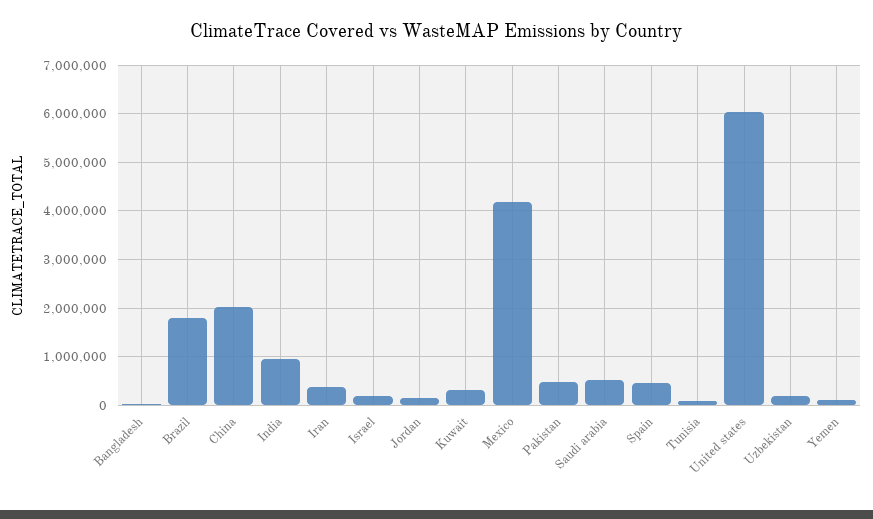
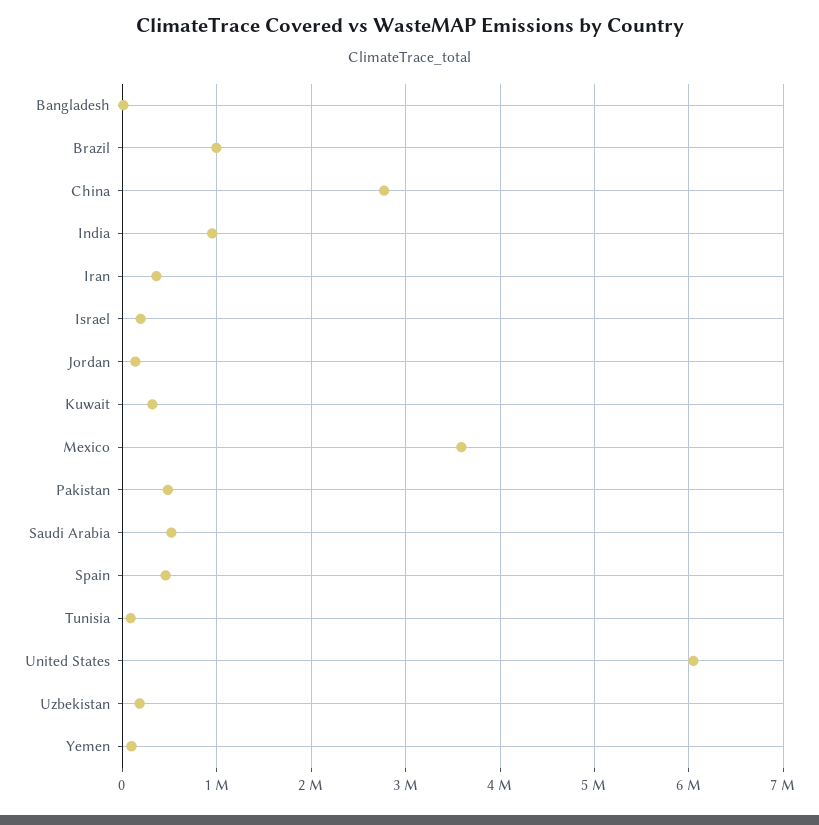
Brazil: 1800000 -> 1000000
China: 2000000 -> 2800000
Mexico: 4200000 -> 3600000

